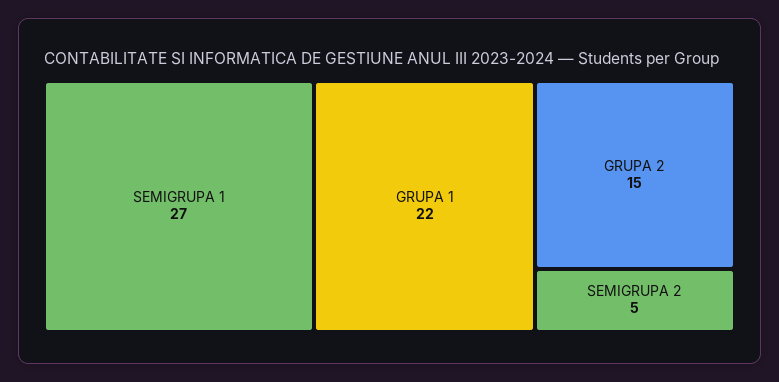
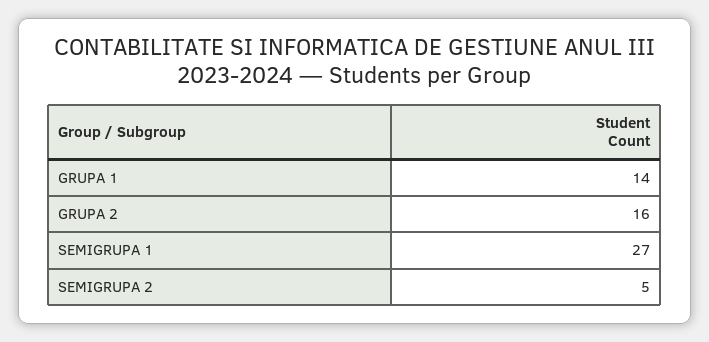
GRUPA 1: 22 -> 14
GRUPA 2: 15 -> 16

